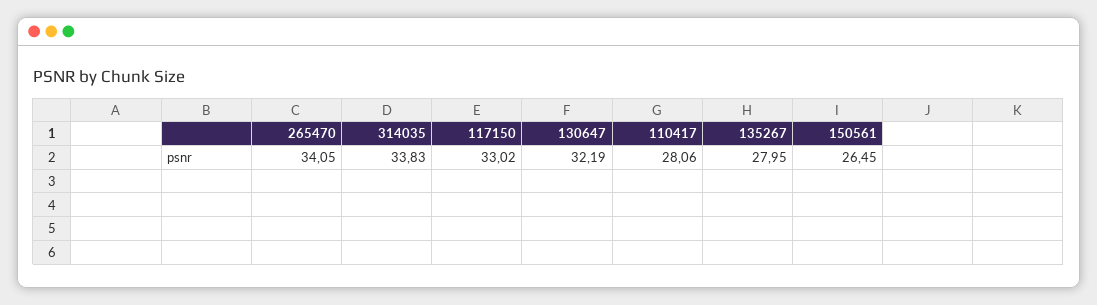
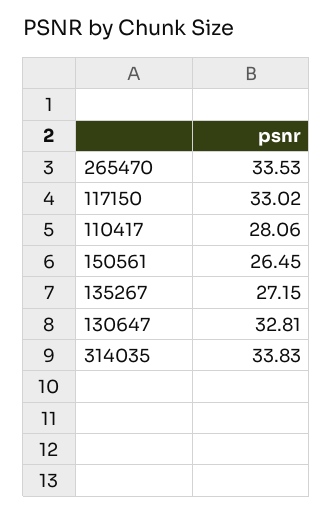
265470: 34.05 -> 33.53
130647: 32.19 -> 32.81
135267: 27.95 -> 27.15

